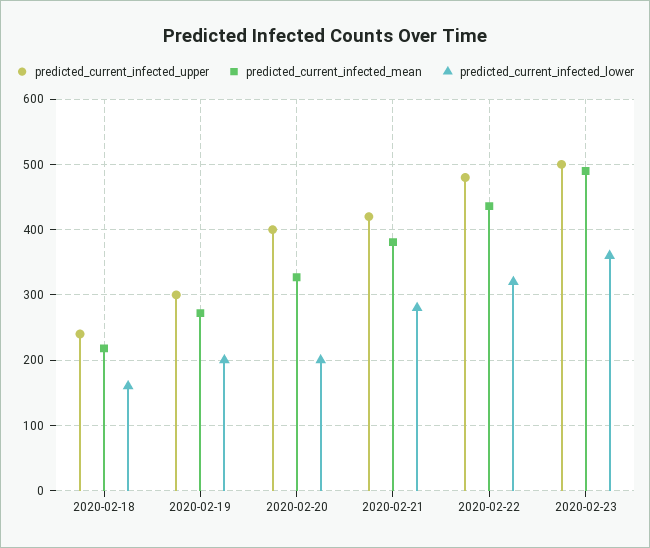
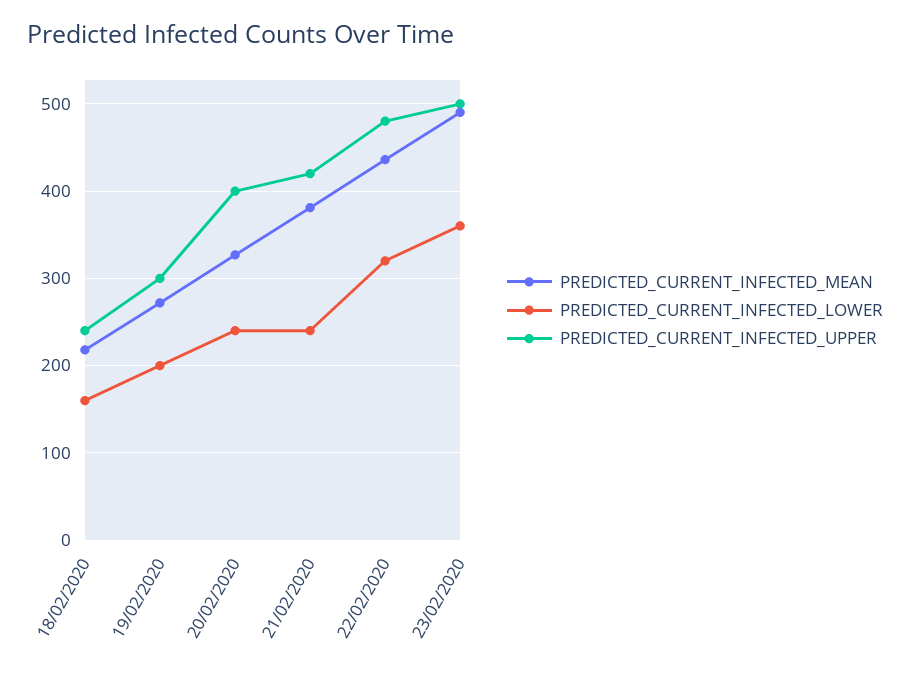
predicted_current_infected_lower, 2020-02-20: 200 -> 240
predicted_current_infected_lower, 2020-02-21: 280 -> 240

